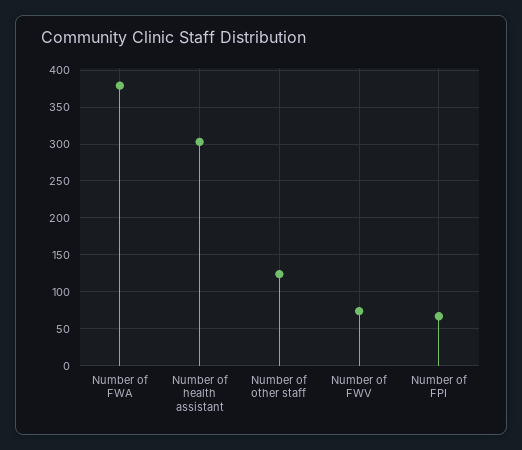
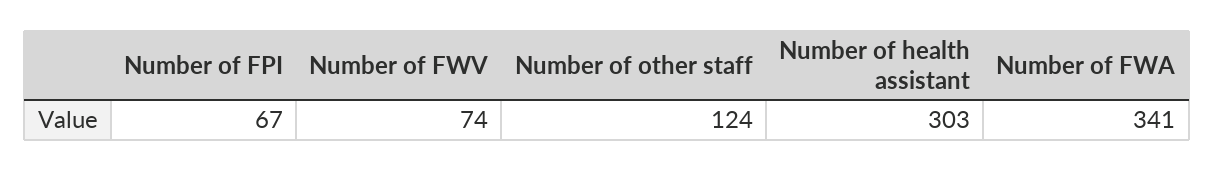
Number of FWA: 380 -> 341

